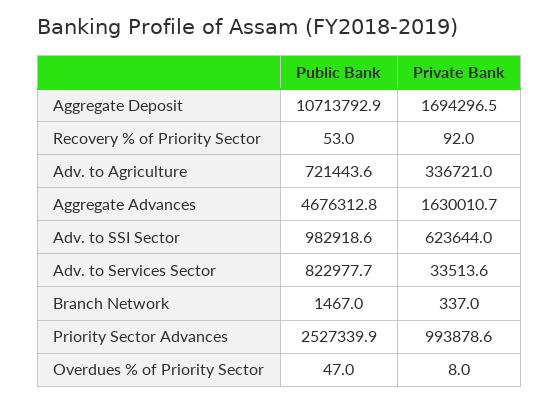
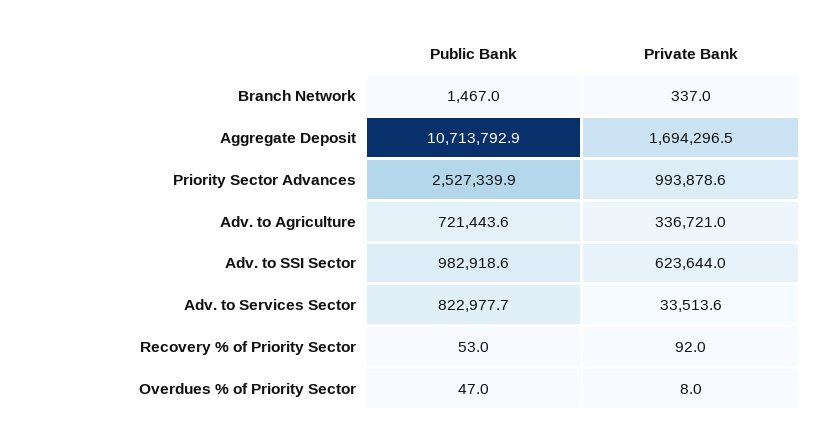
Public Bank, Aggregate Advances: 4676312.8 -> none
Private Bank, Aggregate Advances: 1630010.7 -> none

